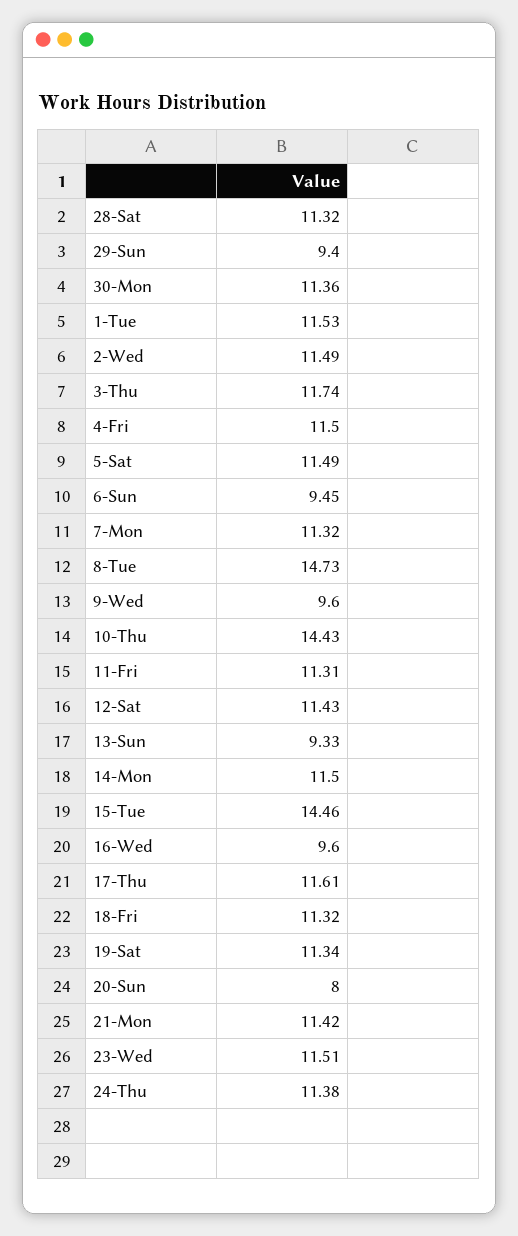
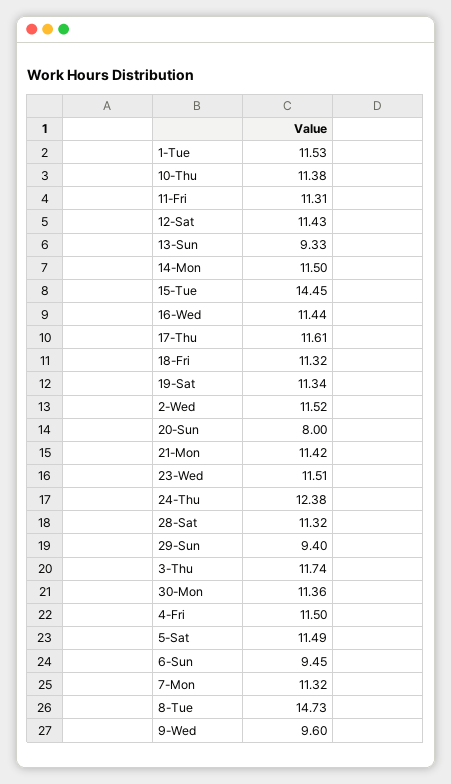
2-Wed: 11.49 -> 11.52
10-Thu: 14.43 -> 11.38
15-Tue: 14.46 -> 14.45
16-Wed: 9.6 -> 11.44
24-Thu: 11.38 -> 12.38

